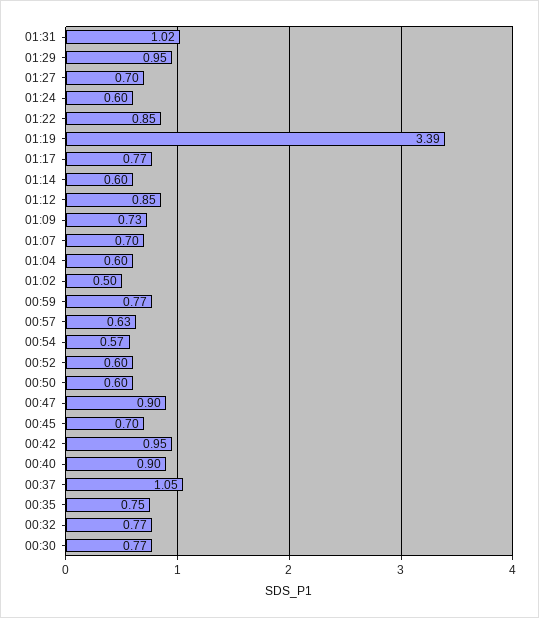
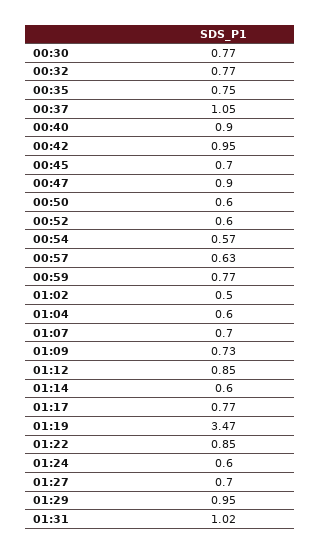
01:19: 3.39 -> 3.47

